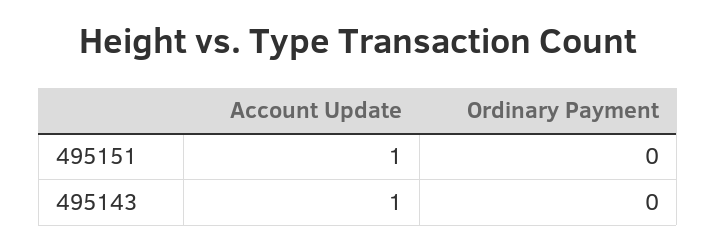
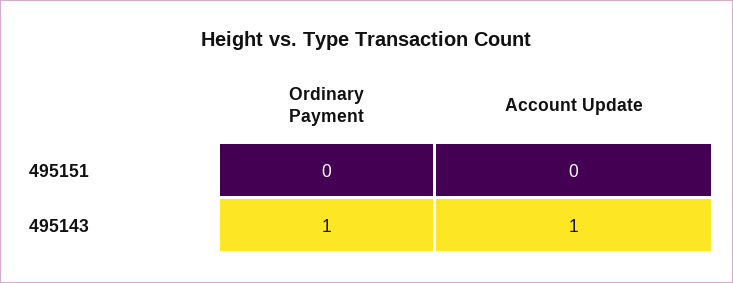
Account Update, 495151: 1 -> 0
Ordinary Payment, 495143: 0 -> 1

